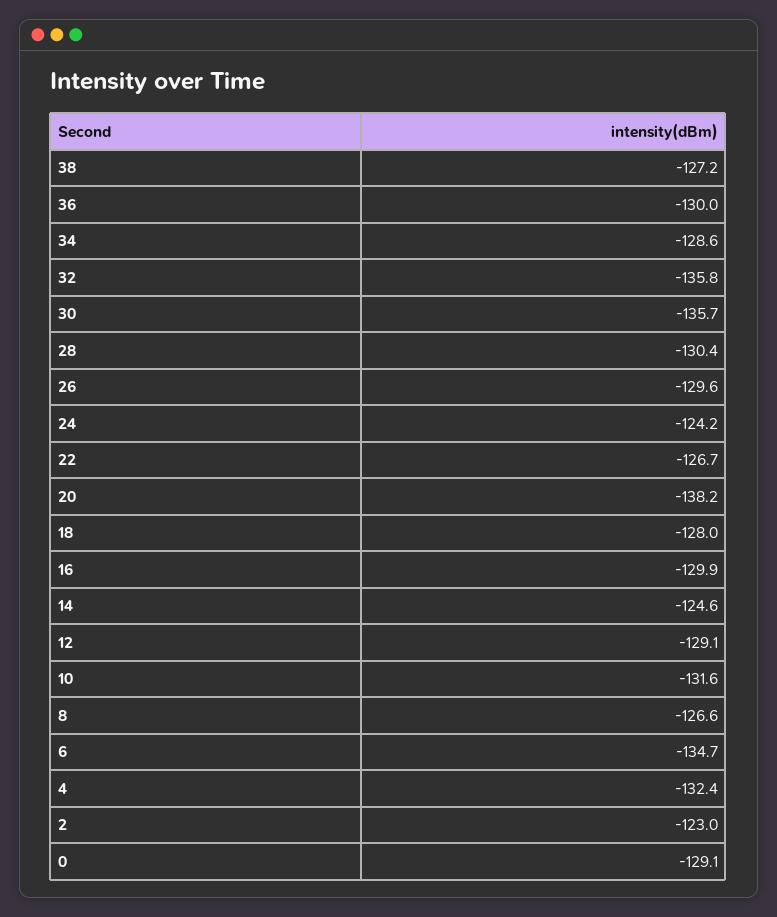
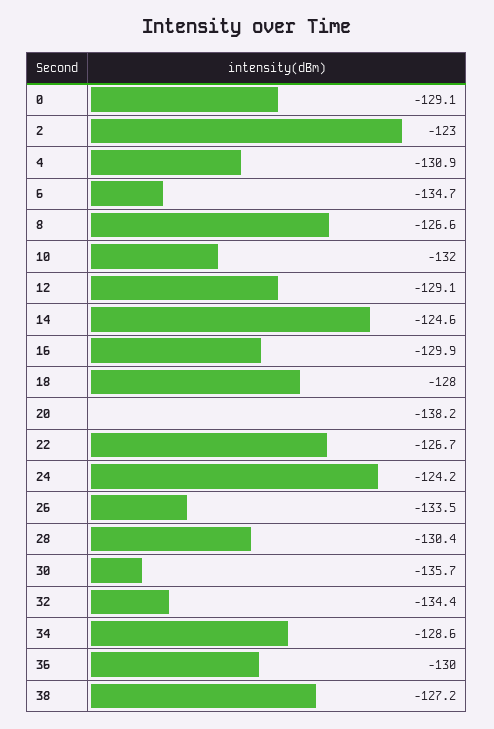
32: -135.8 -> -134.4
26: -129.6 -> -133.5
10: -131.6 -> -132
4: -132.4 -> -130.9

